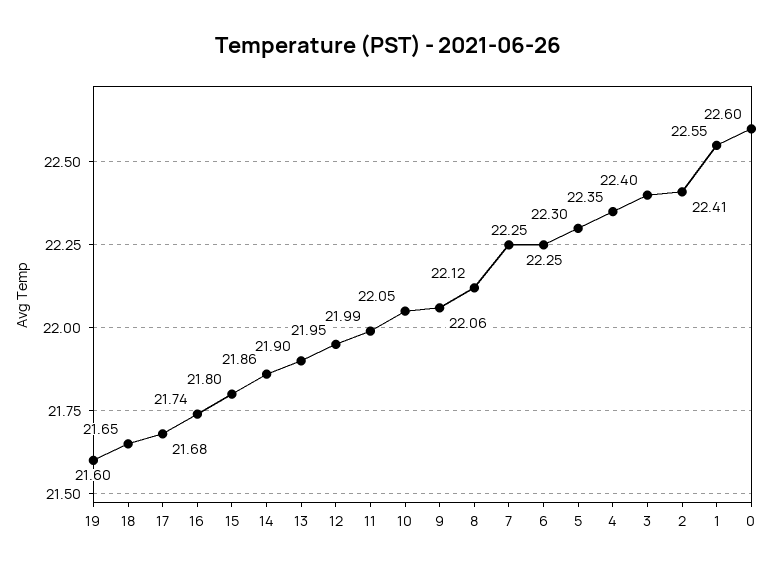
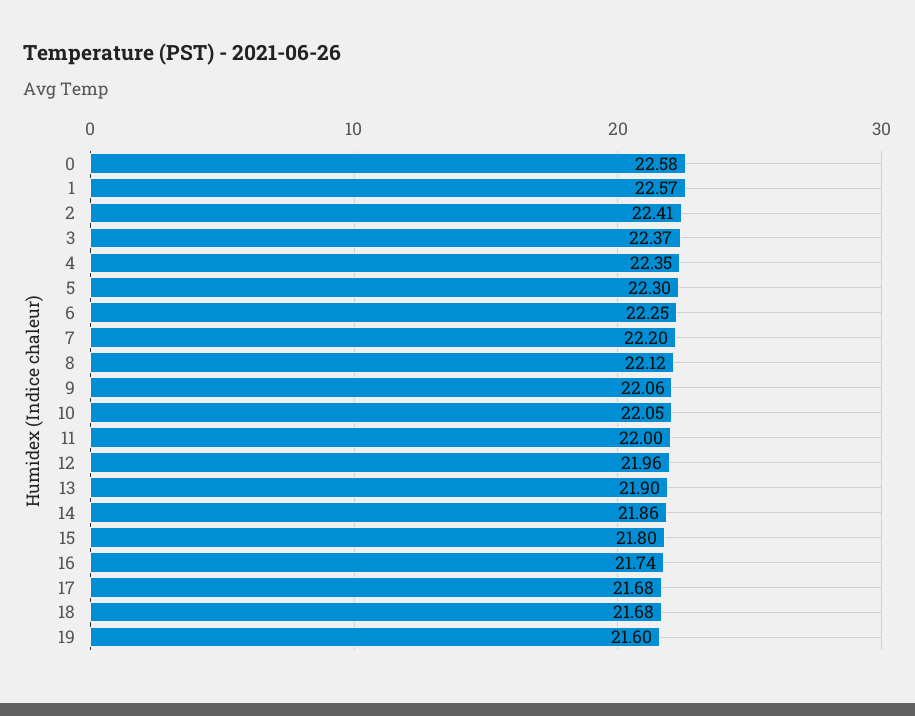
18: 21.65 -> 21.68
12: 21.95 -> 21.96
11: 21.99 -> 22
7: 22.25 -> 22.2
3: 22.4 -> 22.37
1: 22.55 -> 22.57
0: 22.6 -> 22.58

